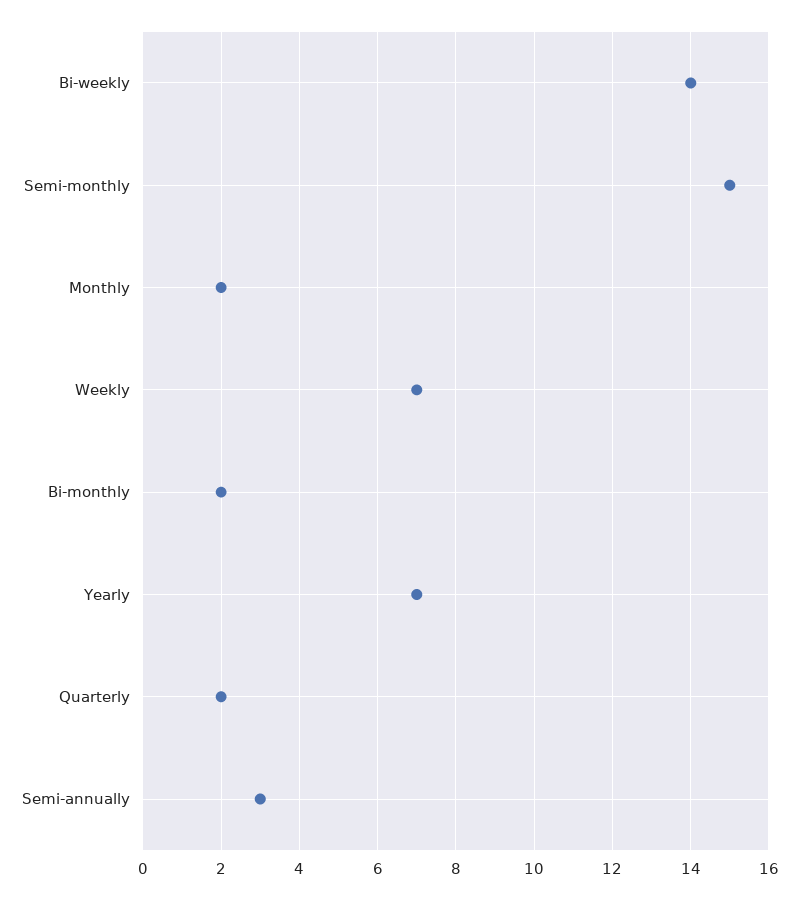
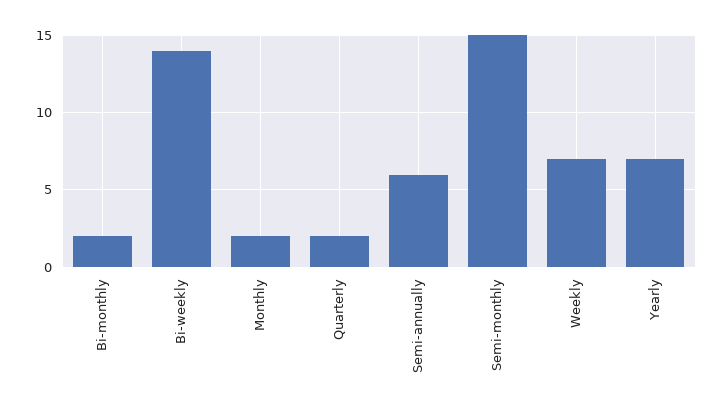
Semi-annually: 3 -> 6

